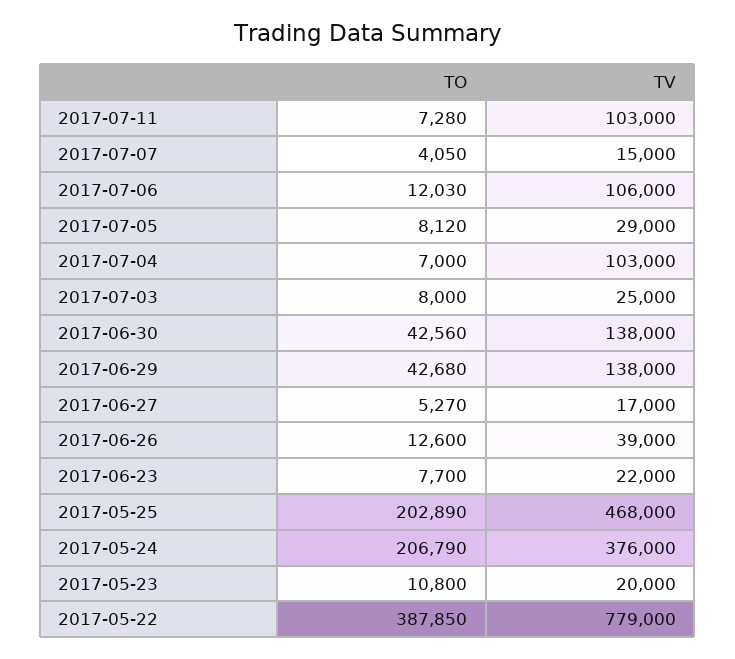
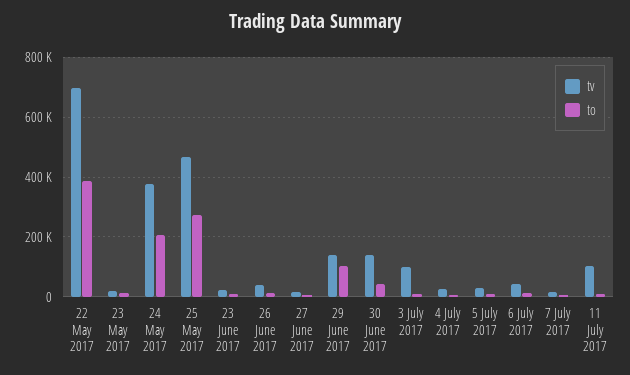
TV, 2017-07-06: 106000 -> 50000
TV, 2017-07-04: 103000 -> 25000
TV, 2017-07-03: 25000 -> 100000
TO, 2017-06-29: 42680 -> 100000
TO, 2017-05-25: 202890 -> 275000
TV, 2017-05-22: 779000 -> 700000

